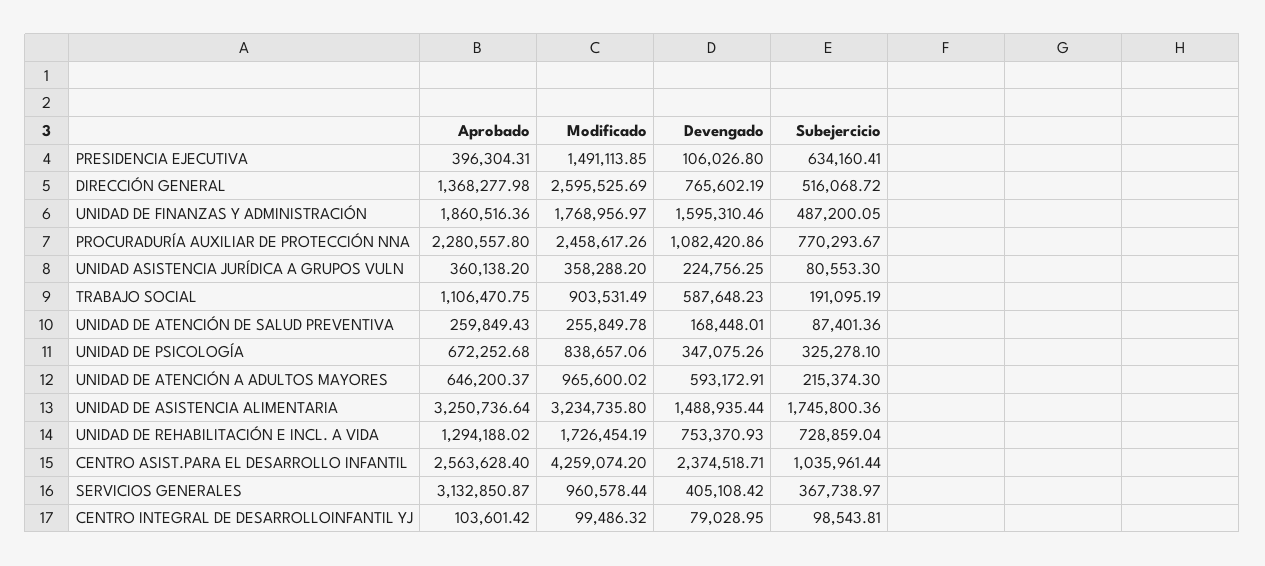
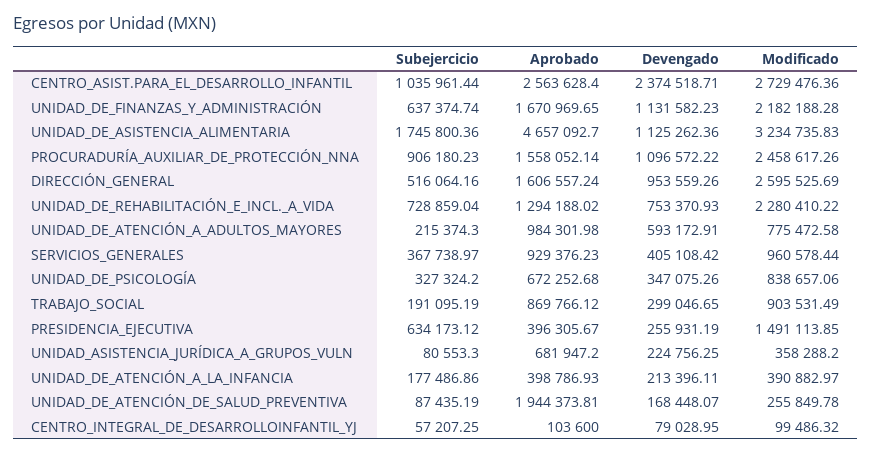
Aprobado, PRESIDENCIA EJECUTIVA: 396304.31 -> 396305.67
Devengado, PRESIDENCIA EJECUTIVA: 106026.8 -> 255931.19
Subejercicio, PRESIDENCIA EJECUTIVA: 634160.41 -> 634173.12
Aprobado, DIRECCIÓN GENERAL: 1368277.98 -> 1606557.24
Devengado, DIRECCIÓN GENERAL: 765602.19 -> 953559.26
Subejercicio, DIRECCIÓN GENERAL: 516068.72 -> 516064.16
Aprobado, UNIDAD DE FINANZAS Y ADMINISTRACIÓN: 1860516.36 -> 1670969.65
Modificado, UNIDAD DE FINANZAS Y ADMINISTRACIÓN: 1768956.97 -> 2182188.28
Devengado, UNIDAD DE FINANZAS Y ADMINISTRACIÓN: 1595310.46 -> 1131582.23
Subejercicio, UNIDAD DE FINANZAS Y ADMINISTRACIÓN: 487200.05 -> 637374.74
Aprobado, PROCURADURÍA AUXILIAR DE PROTECCIÓN NNA: 2280557.8 -> 1558052.14
Devengado, PROCURADURÍA AUXILIAR DE PROTECCIÓN NNA: 1082420.86 -> 1096572.22
Subejercicio, PROCURADURÍA AUXILIAR DE PROTECCIÓN NNA: 770293.67 -> 906180.23
Aprobado, UNIDAD ASISTENCIA JURÍDICA A GRUPOS VULN: 360138.2 -> 681947.2
Aprobado, TRABAJO SOCIAL: 1106470.75 -> 869766.12
Devengado, TRABAJO SOCIAL: 587648.23 -> 299046.65
Aprobado, UNIDAD DE ATENCIÓN DE SALUD PREVENTIVA: 259849.43 -> 1944373.81
Devengado, UNIDAD DE ATENCIÓN DE SALUD PREVENTIVA: 168448.01 -> 168448.07
Subejercicio, UNIDAD DE ATENCIÓN DE SALUD PREVENTIVA: 87401.36 -> 87435.19
Subejercicio, UNIDAD DE PSICOLOGÍA: 325278.1 -> 327324.2
Aprobado, UNIDAD DE ATENCIÓN A ADULTOS MAYORES: 646200.37 -> 984301.98
Modificado, UNIDAD DE ATENCIÓN A ADULTOS MAYORES: 965600.02 -> 775472.58
Aprobado, UNIDAD DE ASISTENCIA ALIMENTARIA: 3250736.64 -> 4657092.7
Modificado, UNIDAD DE ASISTENCIA ALIMENTARIA: 3234735.8 -> 3234735.83
Devengado, UNIDAD DE ASISTENCIA ALIMENTARIA: 1488935.44 -> 1125262.36
Modificado, UNIDAD DE REHABILITACIÓN E INCL. A VIDA: 1726454.19 -> 2280410.22
Modificado, CENTRO ASIST.PARA EL DESARROLLO INFANTIL: 4259074.2 -> 2729476.36
Aprobado, SERVICIOS GENERALES: 3132850.87 -> 929376.23
Aprobado, CENTRO INTEGRAL DE DESARROLLOINFANTIL YJ: 103601.42 -> 103600
Subejercicio, CENTRO INTEGRAL DE DESARROLLOINFANTIL YJ: 98543.81 -> 57207.25
Subejercicio, UNIDAD_DE_ATENCIÓN_A_LA_INFANCIA: none -> 177486.86
Aprobado, UNIDAD_DE_ATENCIÓN_A_LA_INFANCIA: none -> 398786.93
Devengado, UNIDAD_DE_ATENCIÓN_A_LA_INFANCIA: none -> 213396.11
Modificado, UNIDAD_DE_ATENCIÓN_A_LA_INFANCIA: none -> 390882.97

